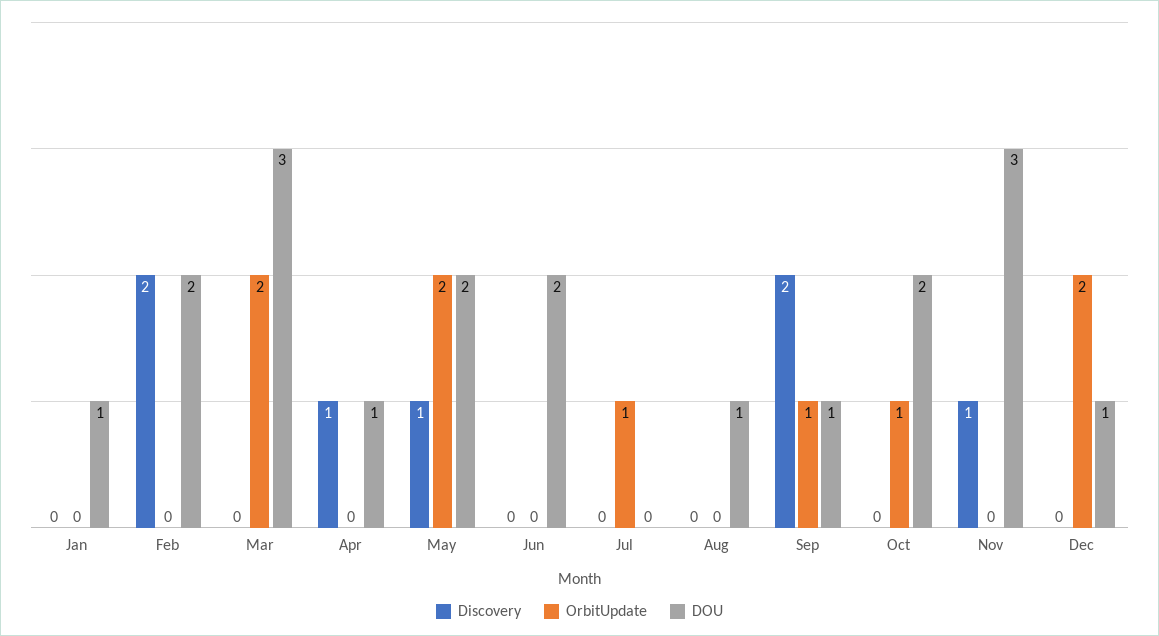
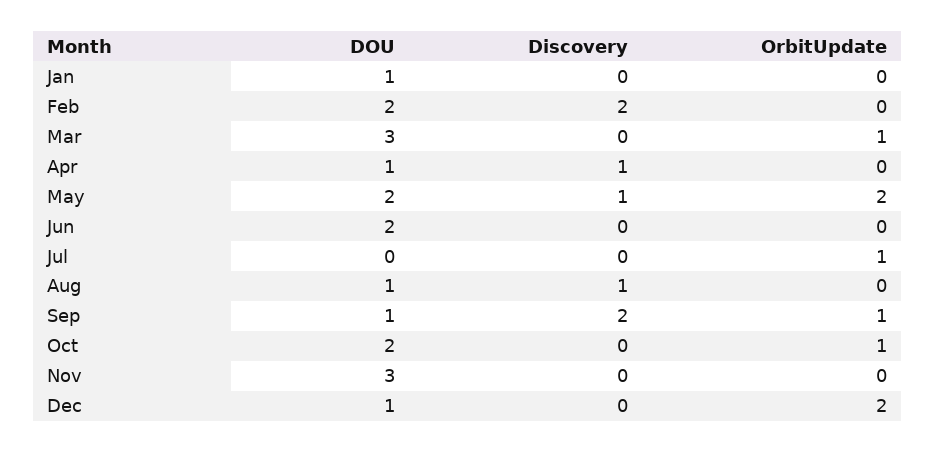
OrbitUpdate, Mar: 2 -> 1
Discovery, Aug: 0 -> 1
Discovery, Nov: 1 -> 0

